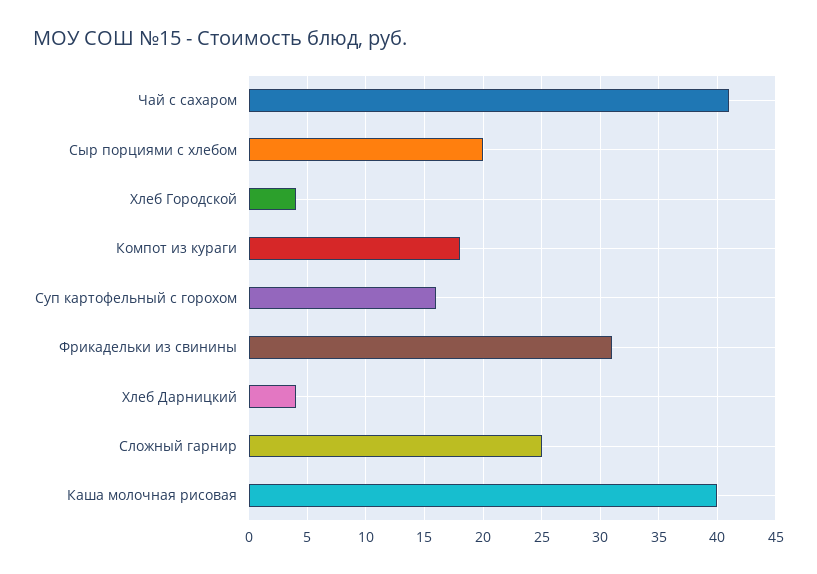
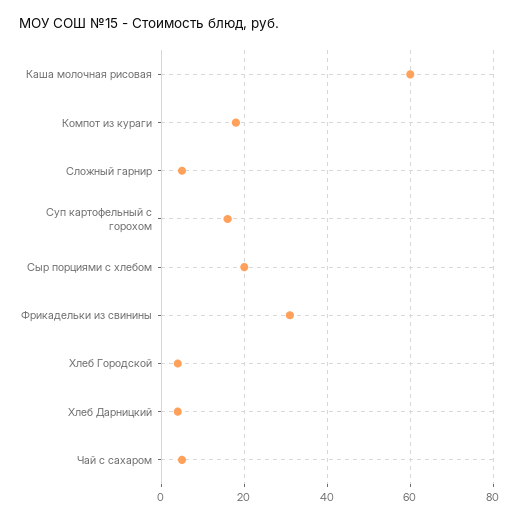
Чай с сахаром: 41 -> 5
Сложный гарнир: 25 -> 5
Каша молочная рисовая: 40 -> 60

